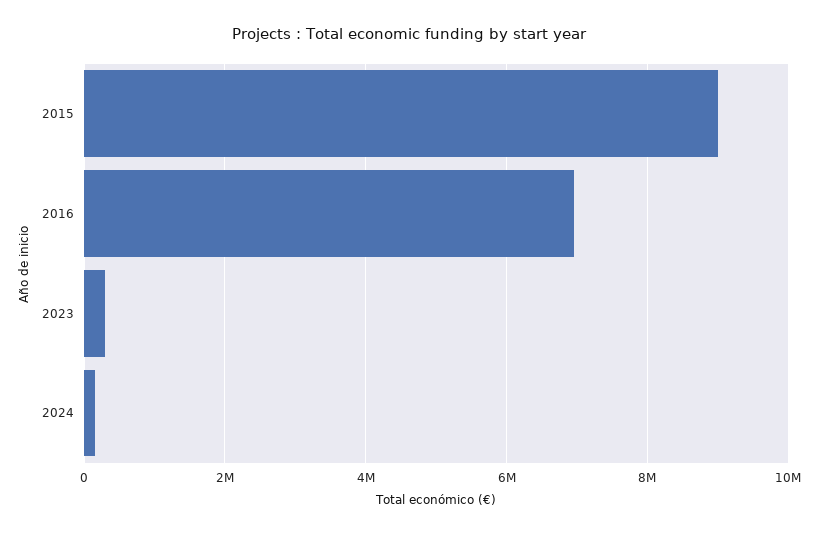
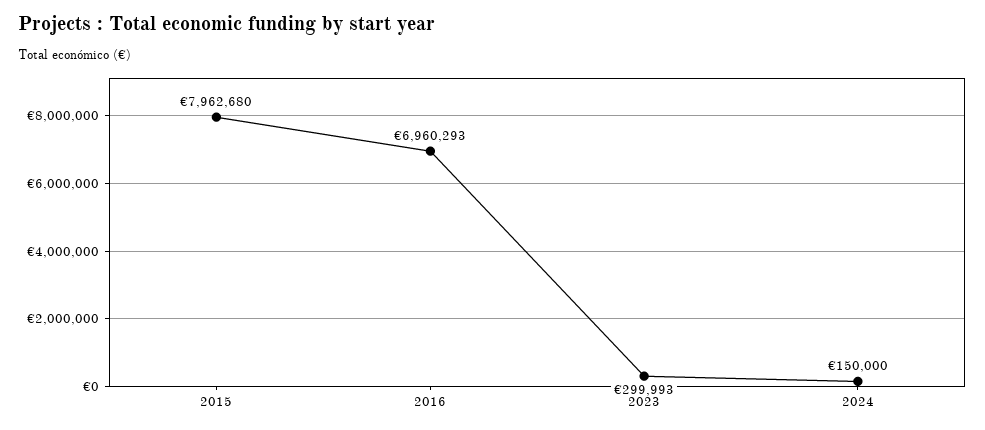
2015: 9000000 -> 7962680

